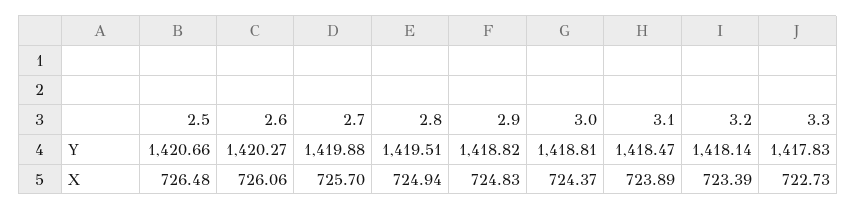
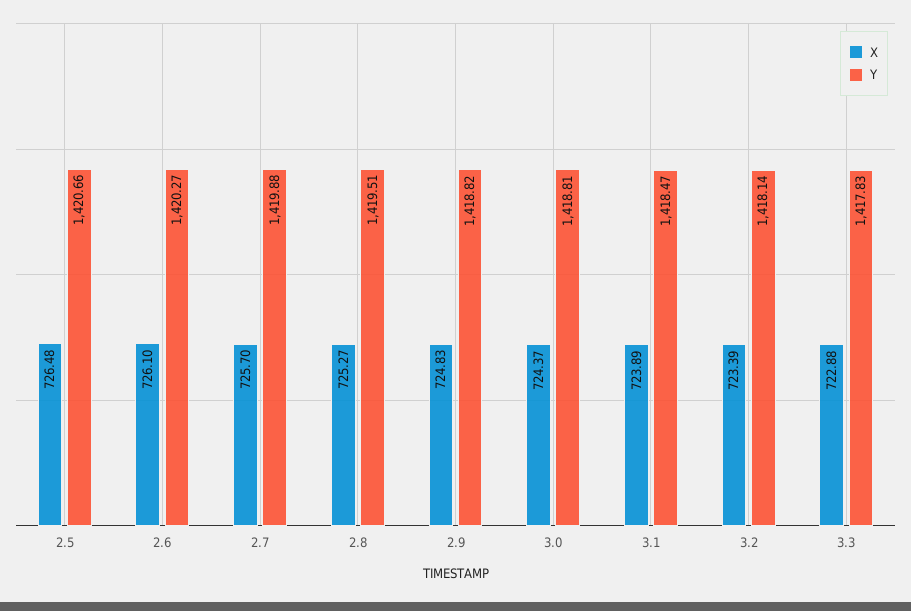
X, 2.6: 726.06 -> 726.1
X, 2.8: 724.94 -> 725.27
X, 3.3: 722.73 -> 722.88

